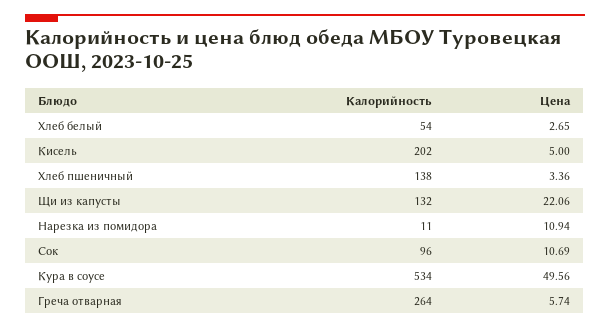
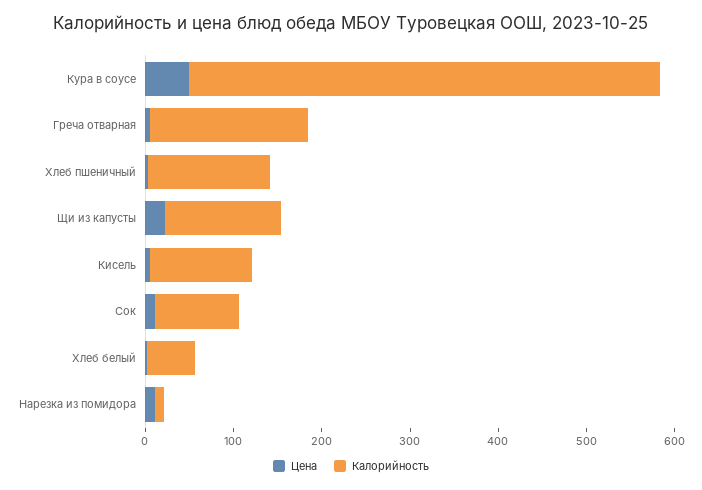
Калорийность, Кисель: 202 -> 120
Калорийность, Греча отварная: 264 -> 180

